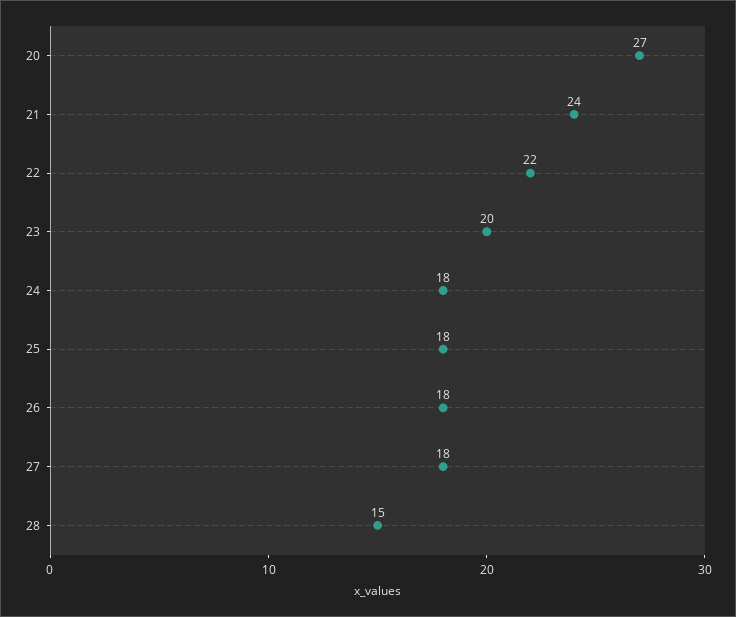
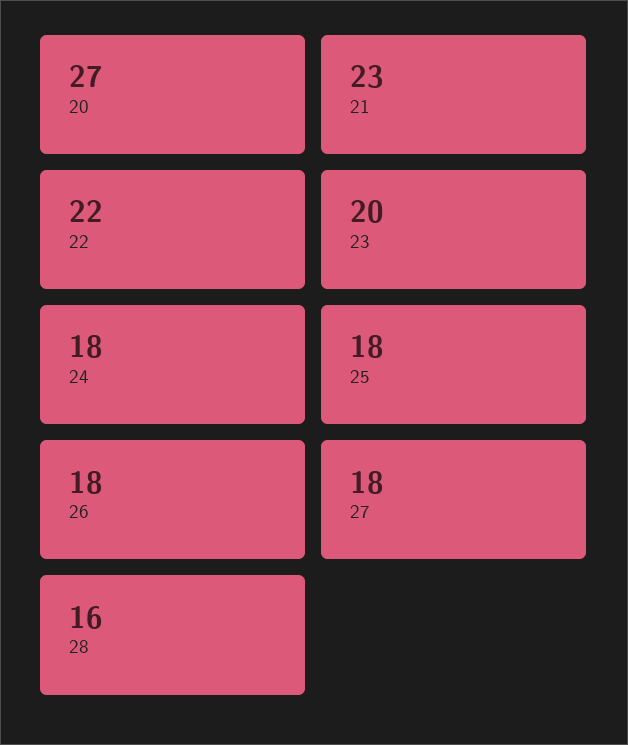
21: 24 -> 23
28: 15 -> 16

